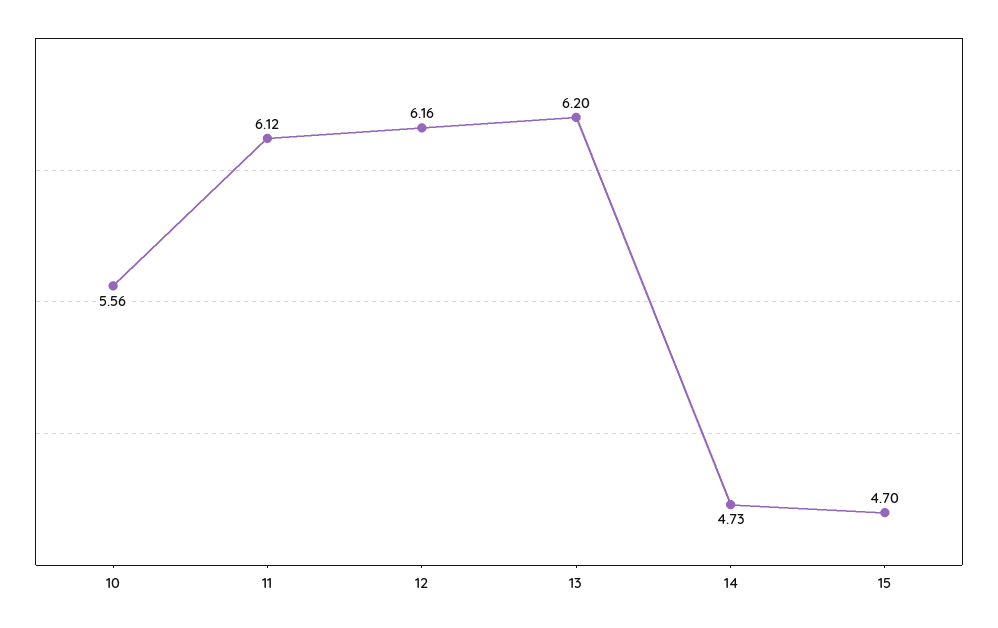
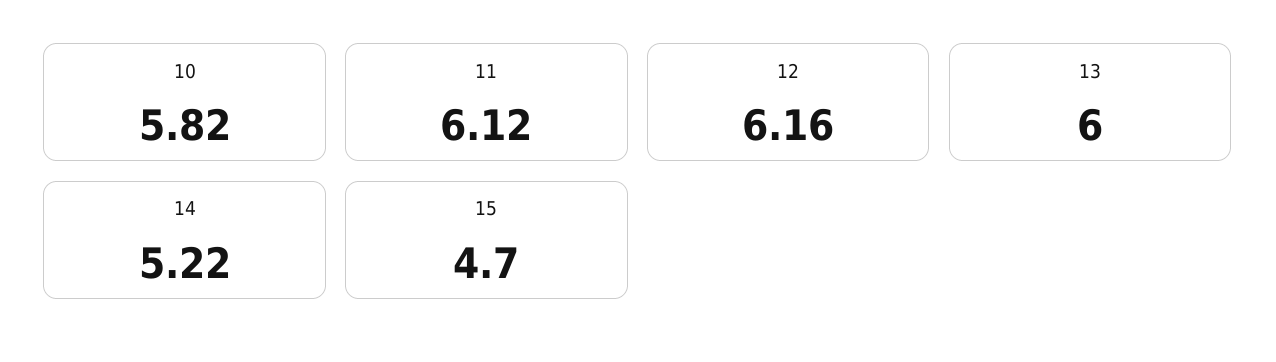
10: 5.56 -> 5.82
13: 6.2 -> 6
14: 4.73 -> 5.22

